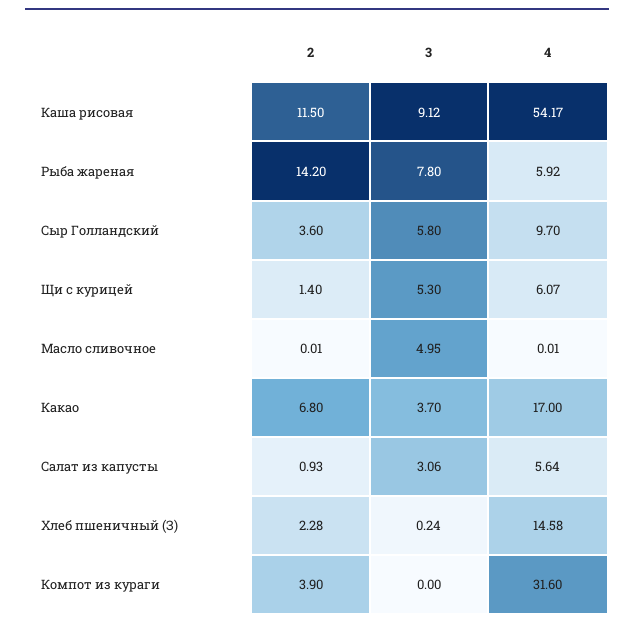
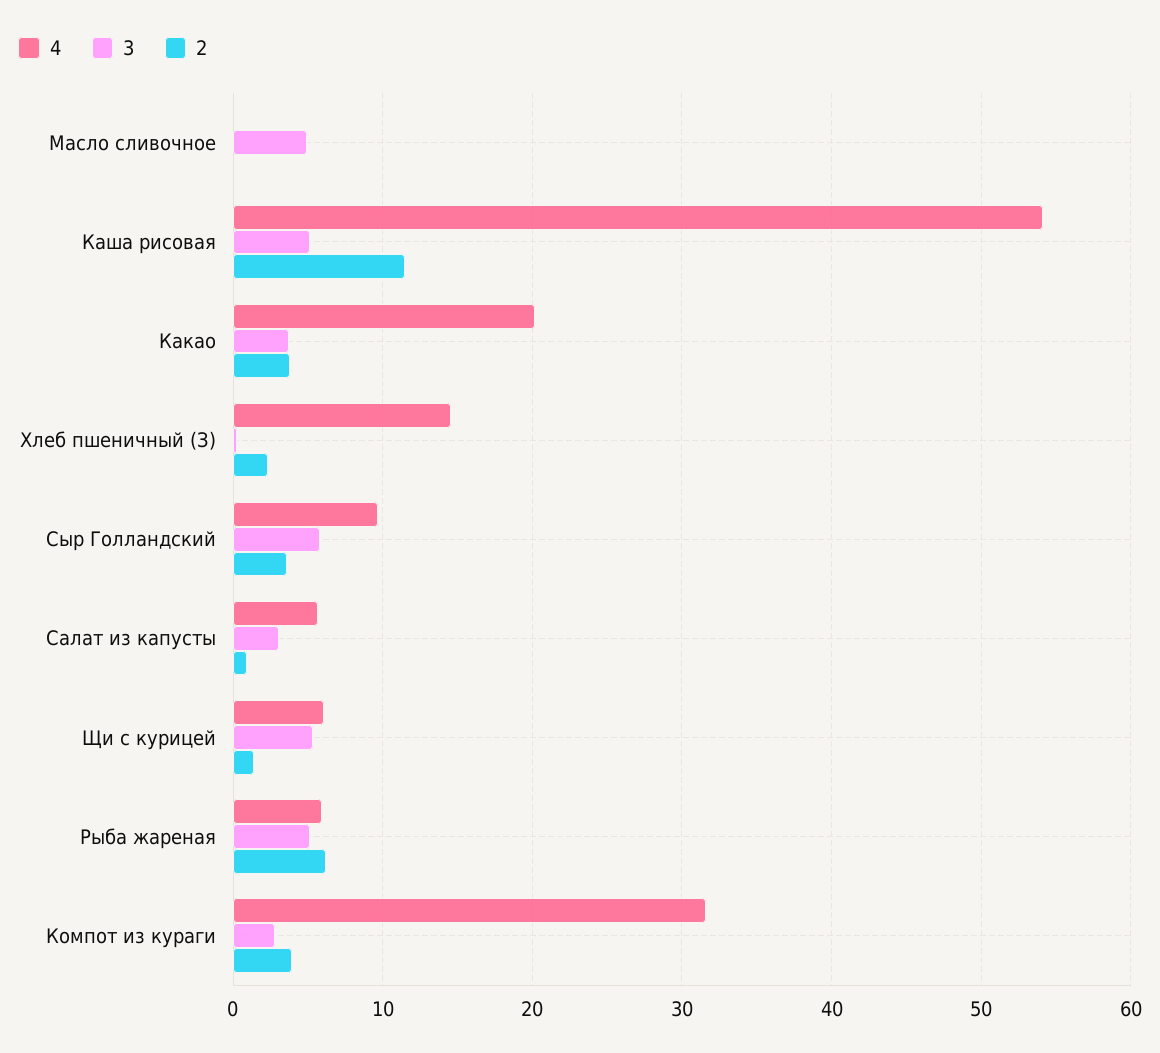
3, Каша рисовая: 9.12 -> 5
2, Рыба жареная: 14.2 -> 6
3, Рыба жареная: 7.8 -> 5
2, Какао: 6.8 -> 4
4, Какао: 17 -> 20
3, Компот из кураги: 0 -> 3

